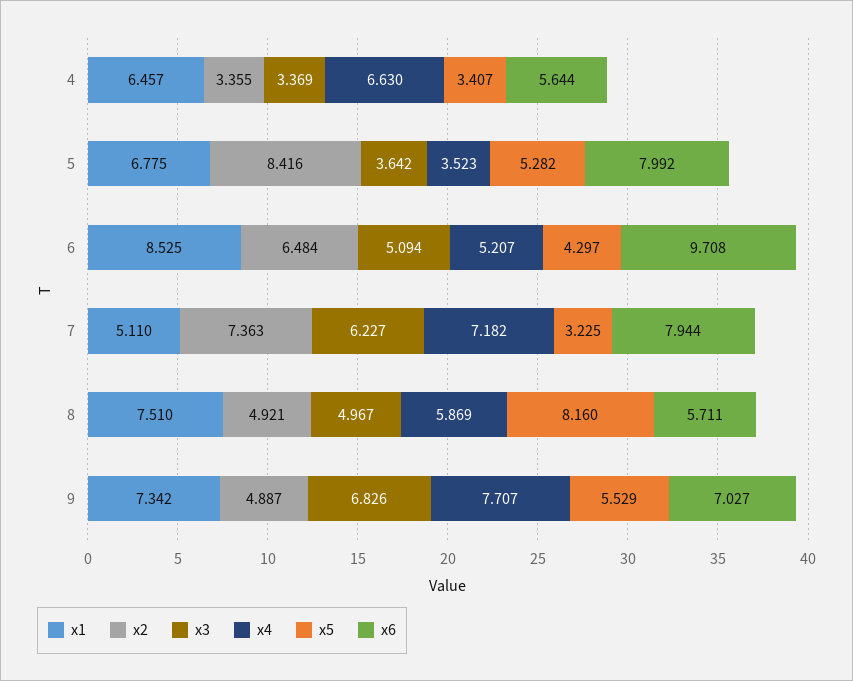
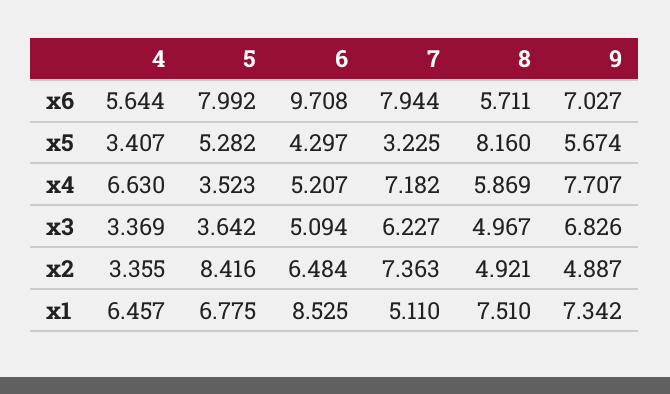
x5, 9: 5.529 -> 5.674

